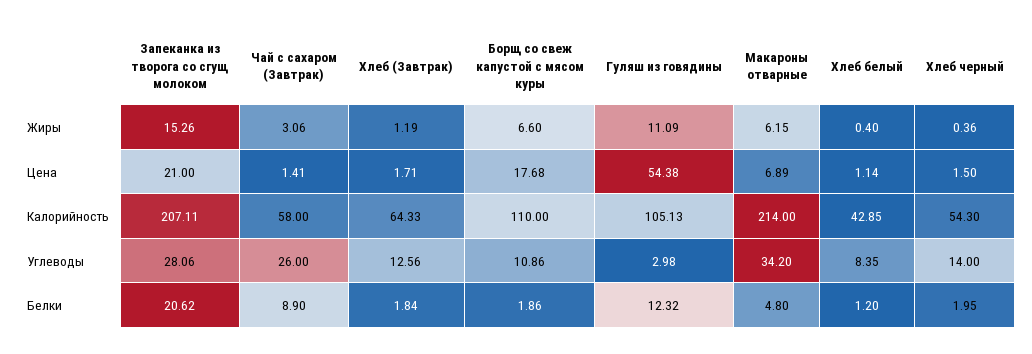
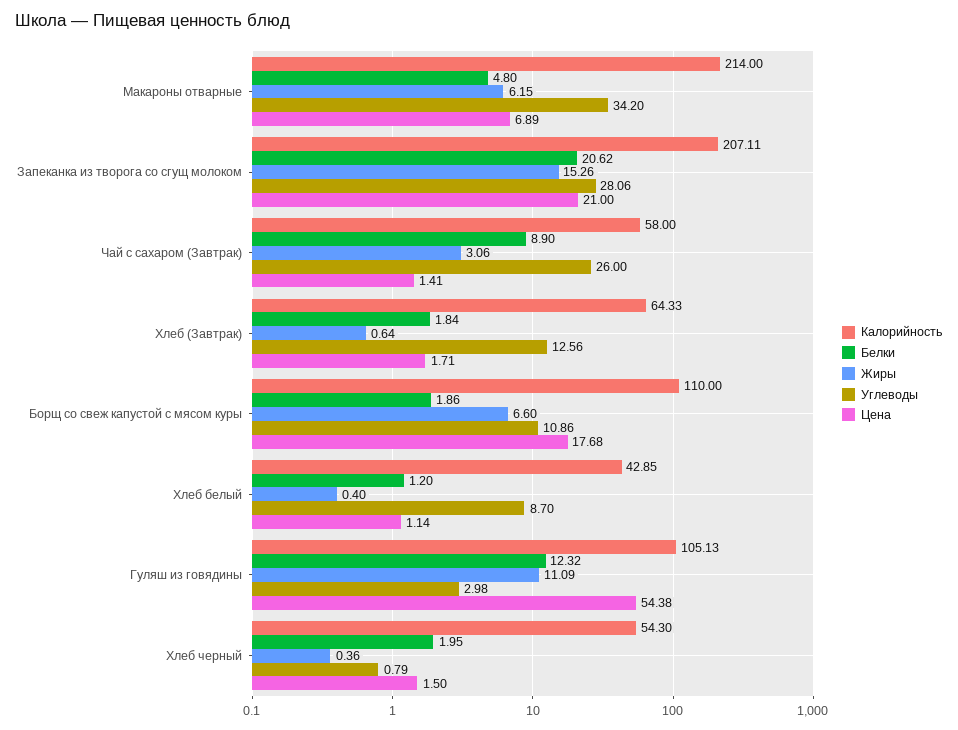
Жиры, Хлеб (Завтрак): 1.19 -> 0.64
Углеводы, Хлеб белый: 8.35 -> 8.7
Углеводы, Хлеб черный: 14 -> 0.79

